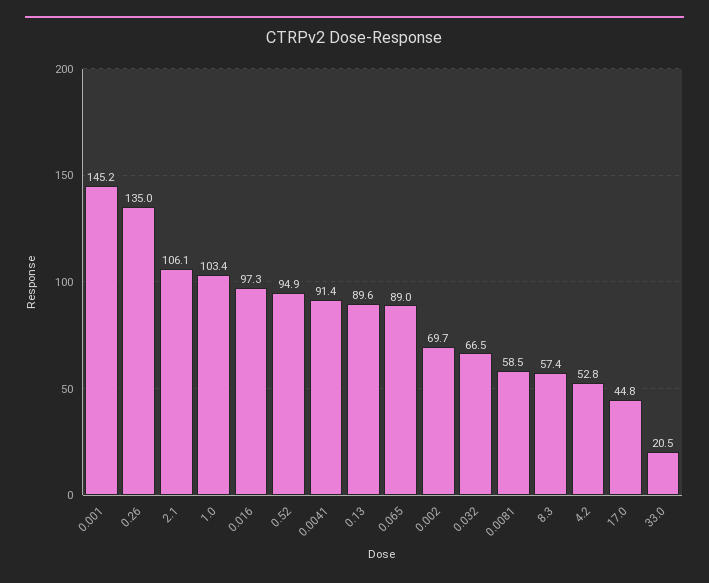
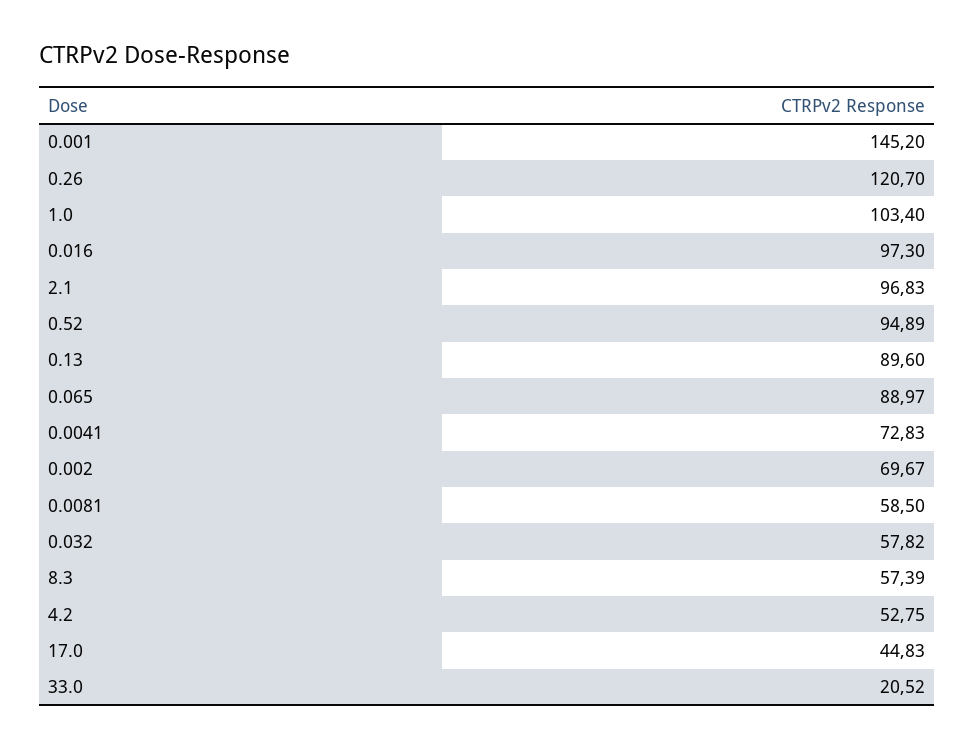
0.26: 135 -> 120.7
2.1: 106.1 -> 96.83
0.0041: 91.4 -> 72.83
0.032: 66.5 -> 57.82

